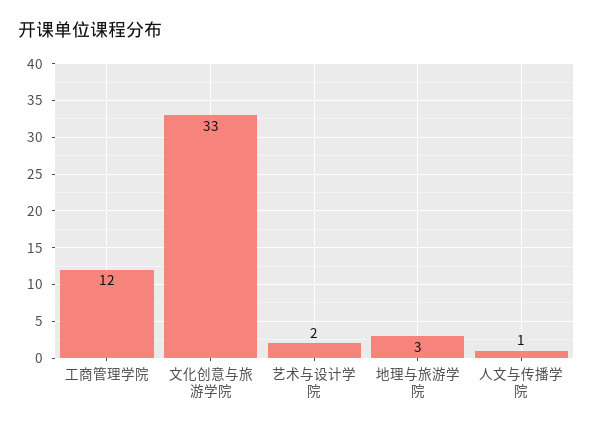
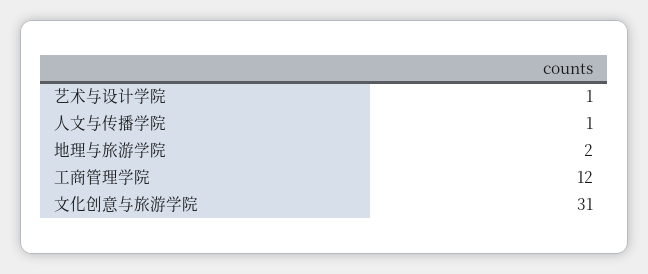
文化创意与旅游学院: 33 -> 31
艺术与设计学院: 2 -> 1
地理与旅游学院: 3 -> 2

